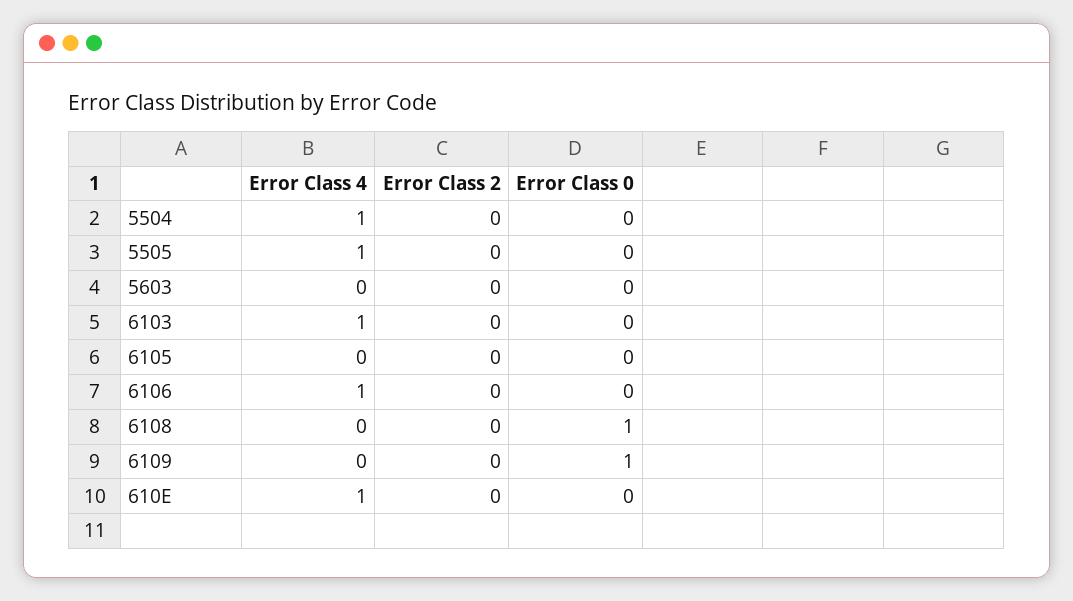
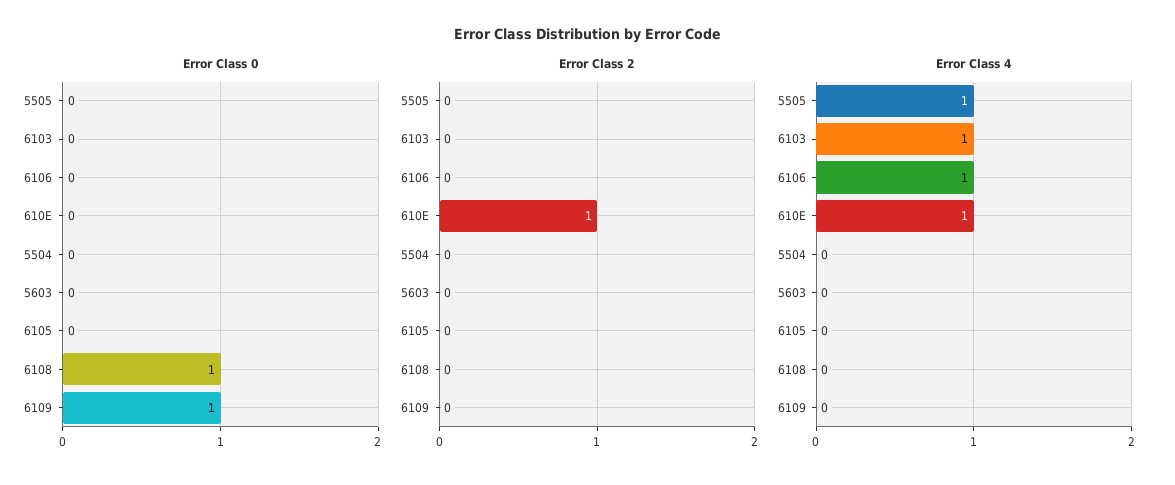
Error Class 4, 5504: 1 -> 0
Error Class 2, 610E: 0 -> 1

